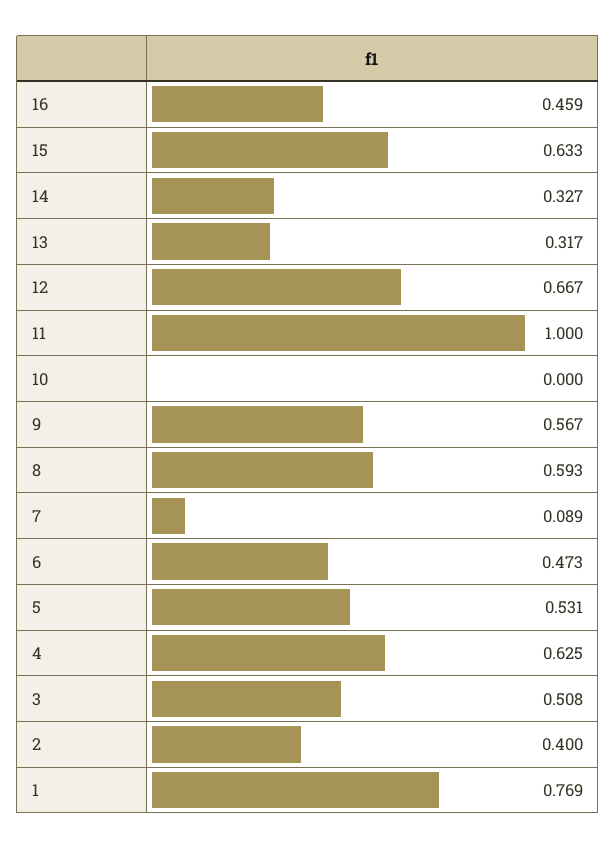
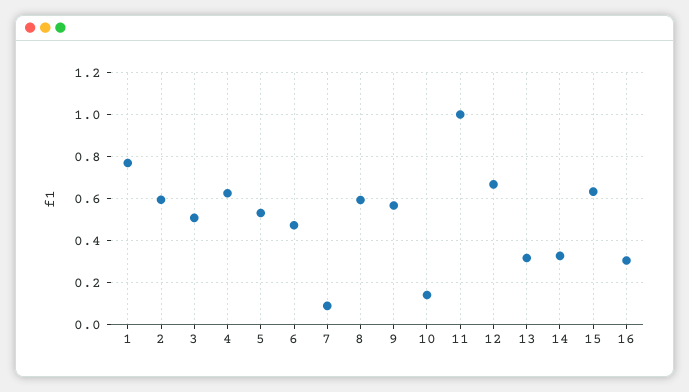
16: 0.459 -> 0.3
10: 0 -> 0.15
2: 0.4 -> 0.6

